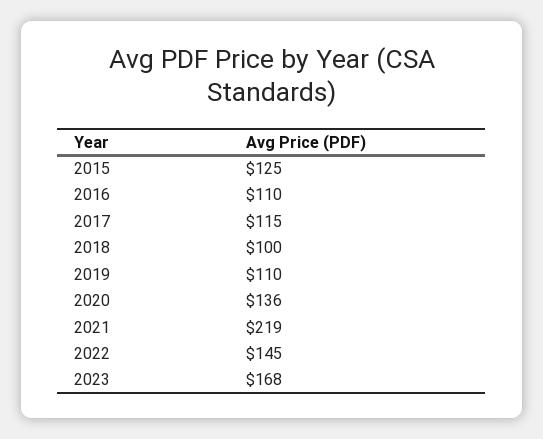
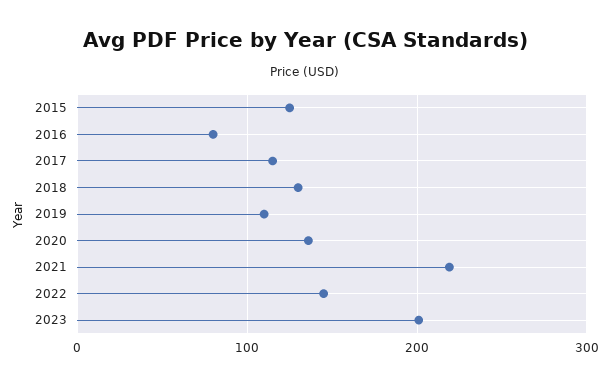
2016: 110 -> 80
2018: 100 -> 130
2023: 168 -> 200

